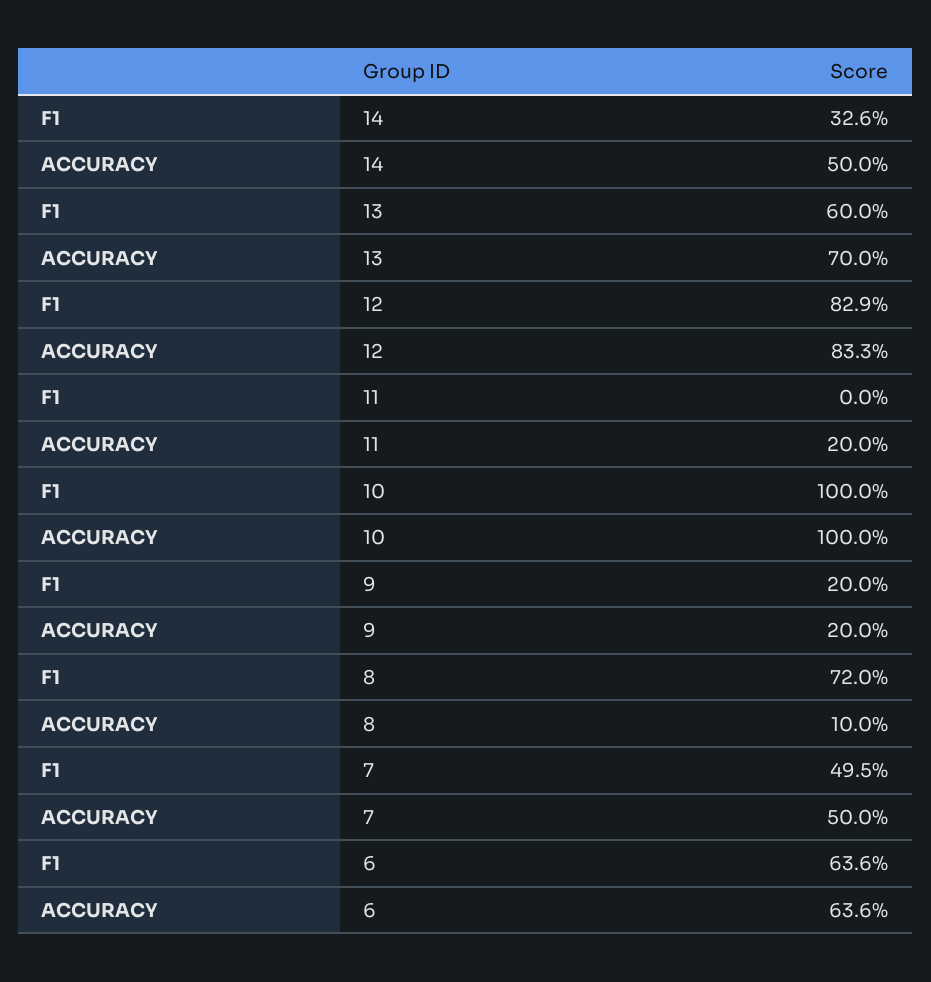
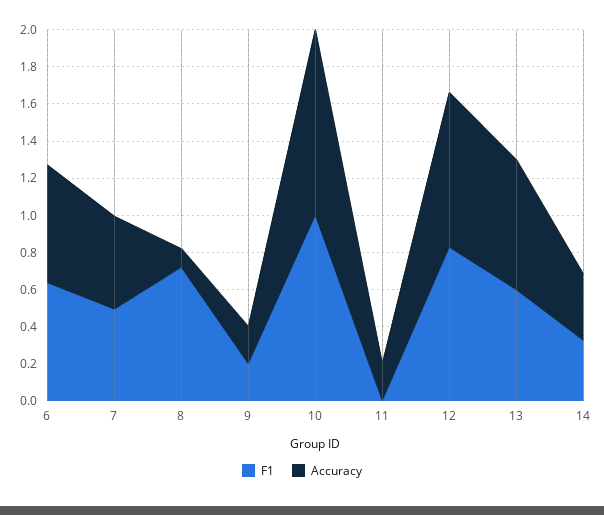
ACCURACY, 14: 0.5 -> 0.35

